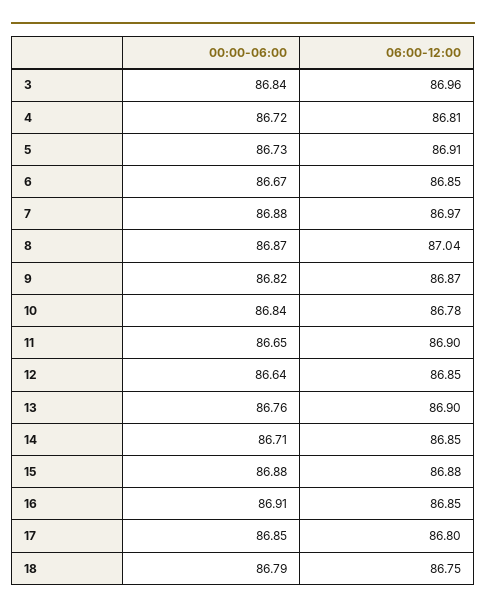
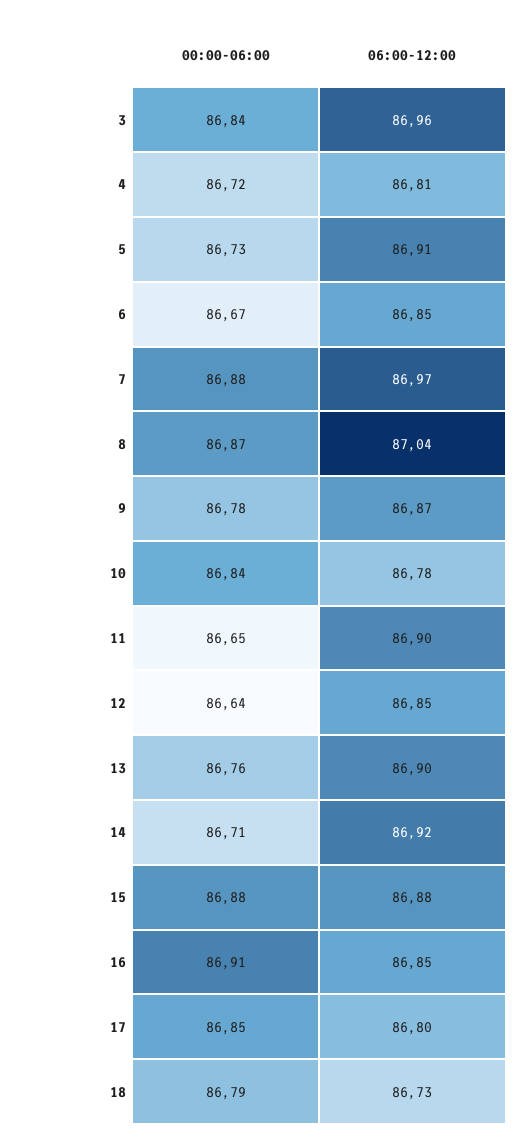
00:00-06:00, 9: 86.82 -> 86.78
06:00-12:00, 14: 86.85 -> 86.92
06:00-12:00, 18: 86.75 -> 86.73

